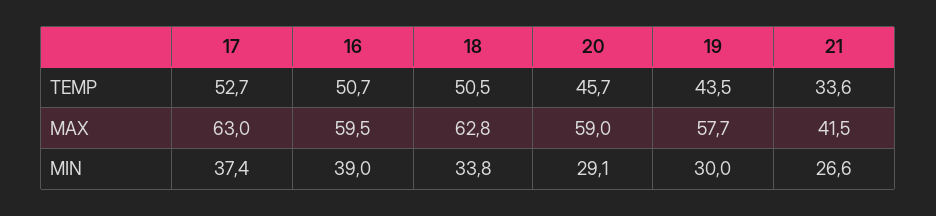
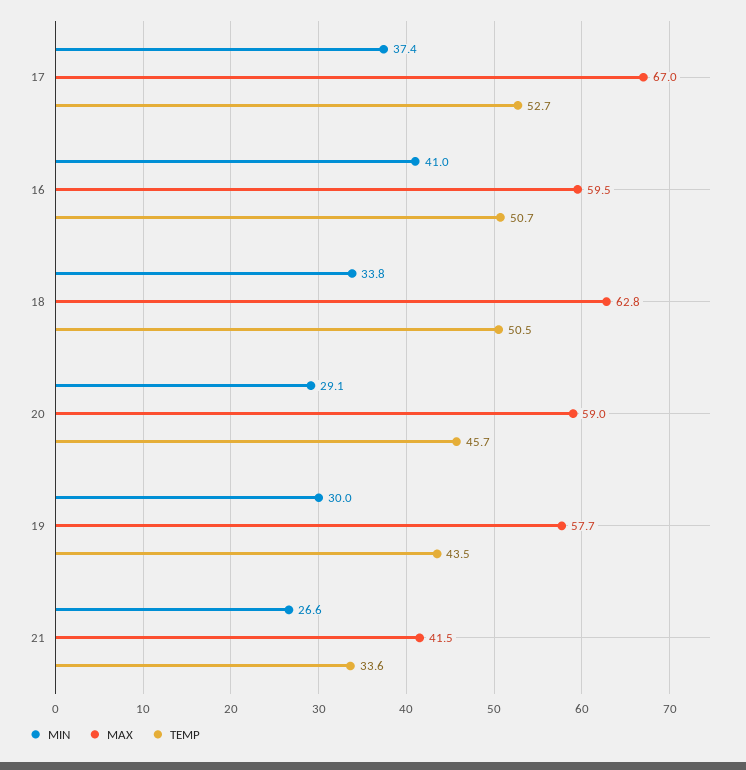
MAX, 17: 63 -> 67
MIN, 16: 39 -> 41

